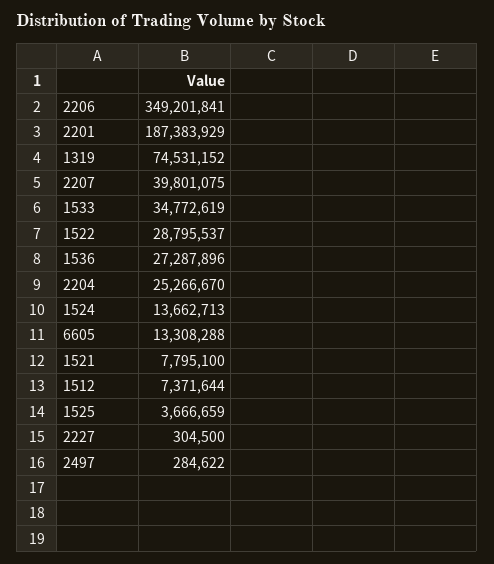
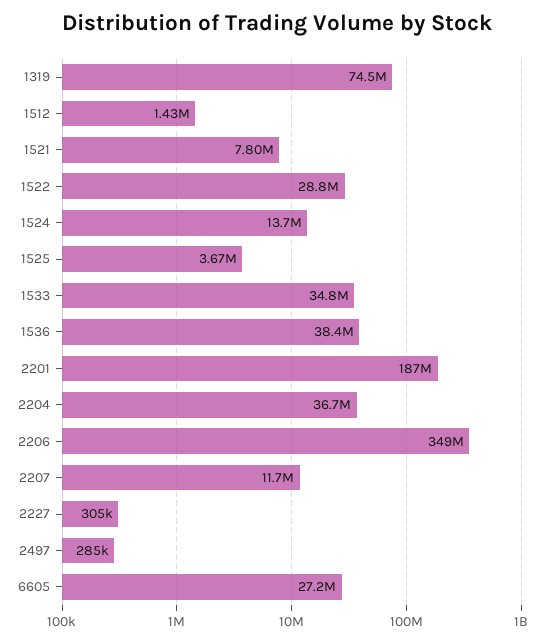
2207: 39801075 -> 11700000
1536: 27287896 -> 38400000
2204: 25266670 -> 36700000
6605: 13308288 -> 27200000
1512: 7371644 -> 1430000

